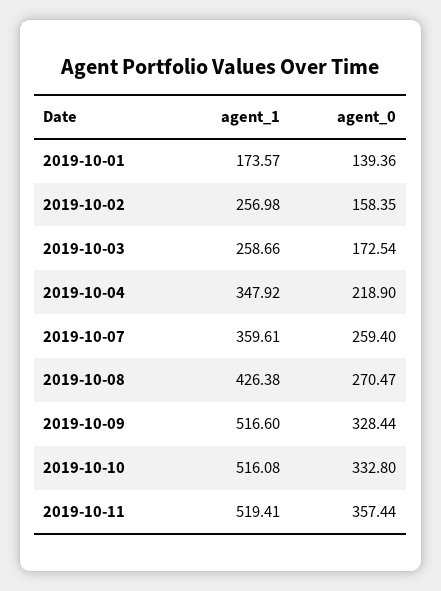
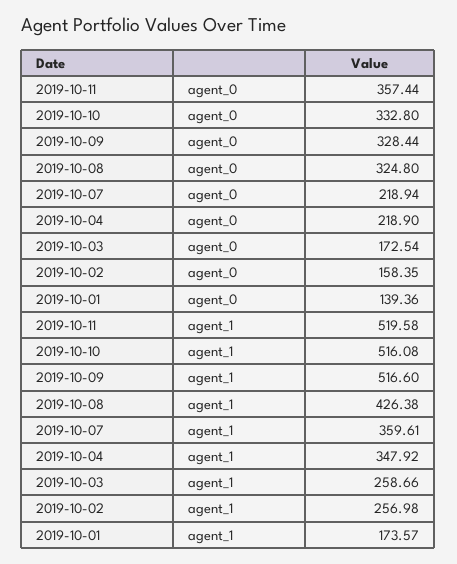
agent_0, 2019-10-07: 259.4 -> 218.94
agent_0, 2019-10-08: 270.47 -> 324.8
agent_1, 2019-10-11: 519.41 -> 519.58

